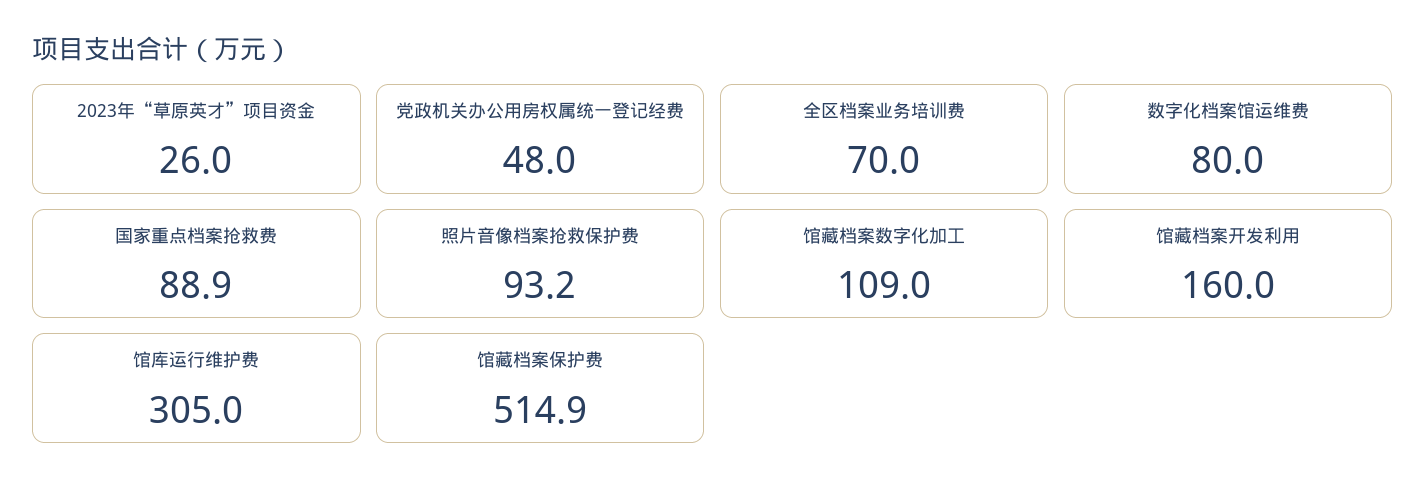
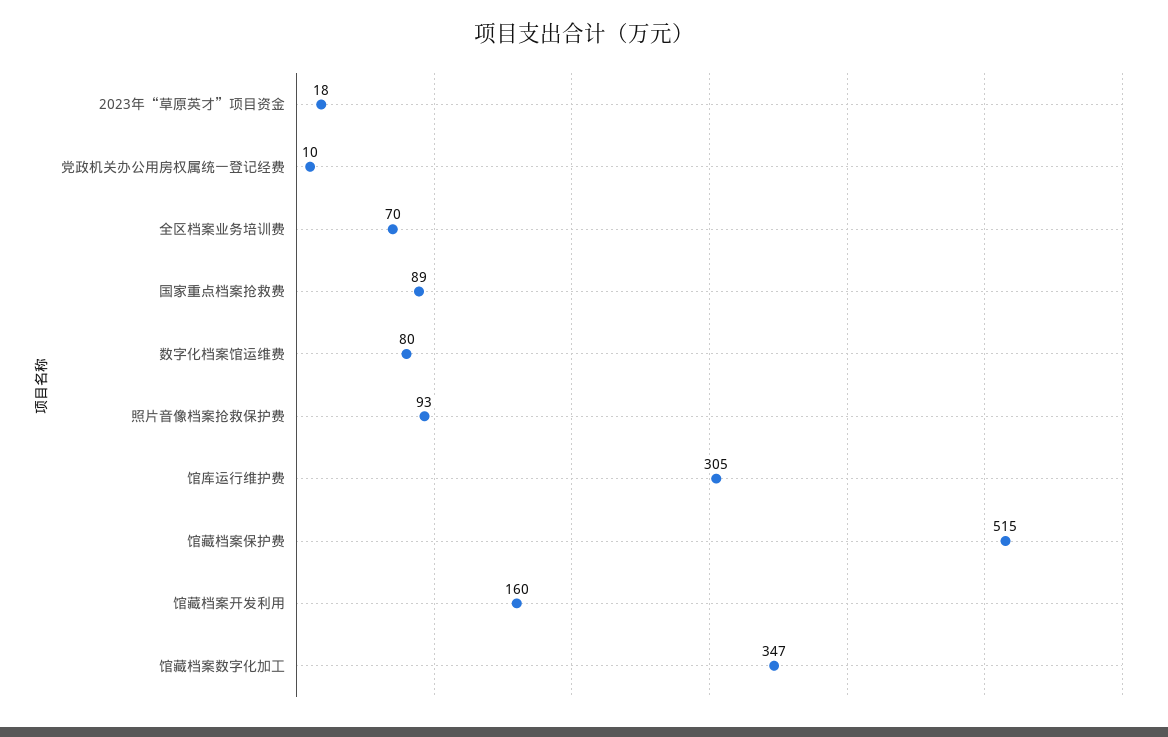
2023年“草原英才”项目资金: 26 -> 18
党政机关办公用房权属统一登记经费: 48 -> 10
馆藏档案数字化加工: 109 -> 347

